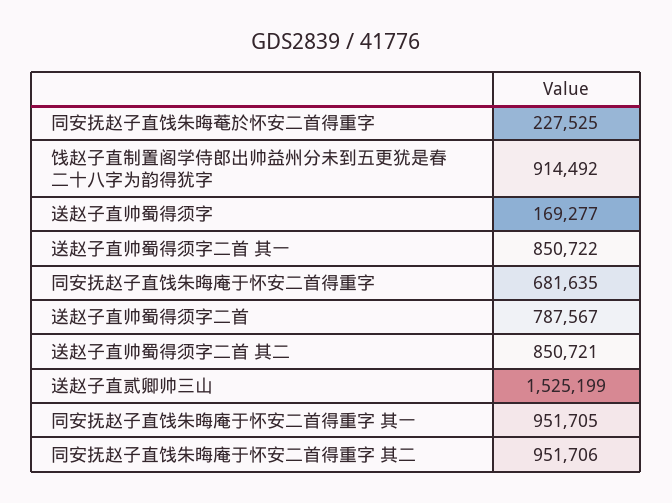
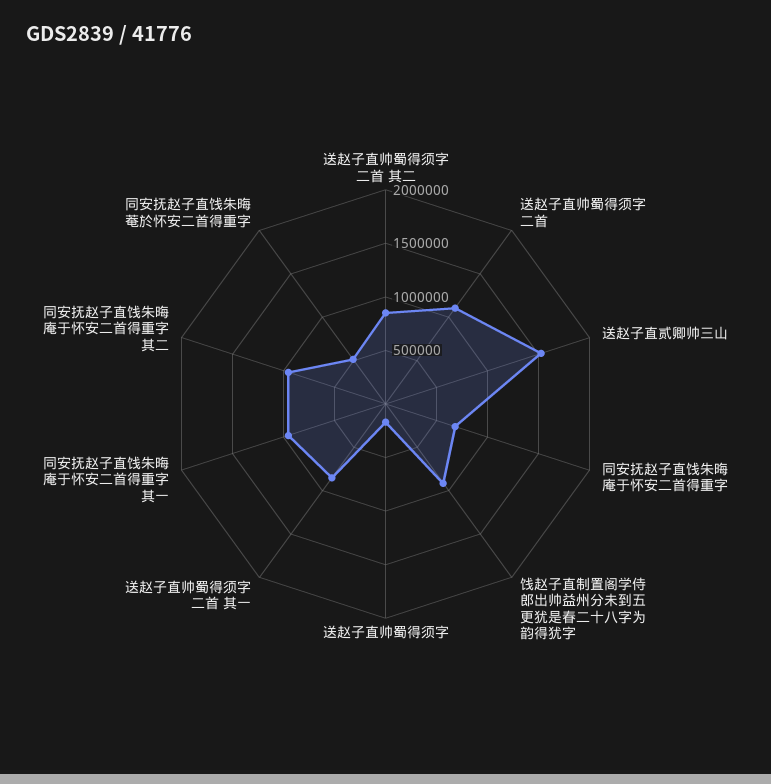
同安抚赵子直饯朱晦菴於怀安二首得重字: 227525 -> 500000
送赵子直帅蜀得须字二首: 787567 -> 1100000

